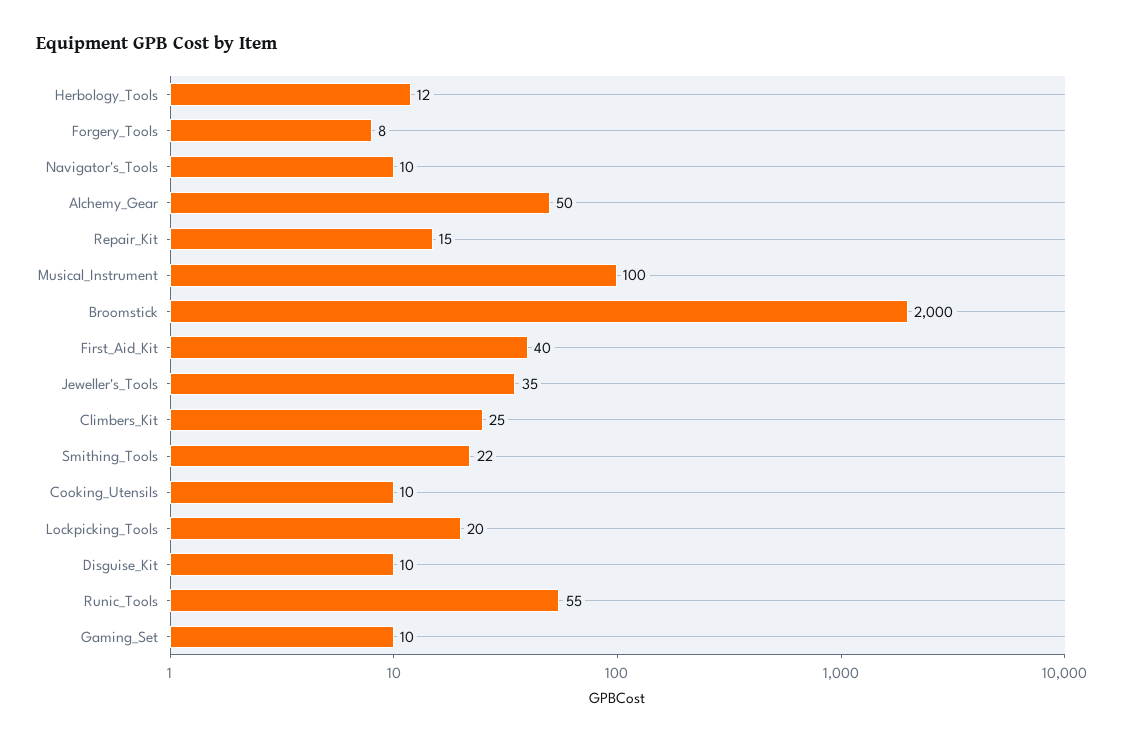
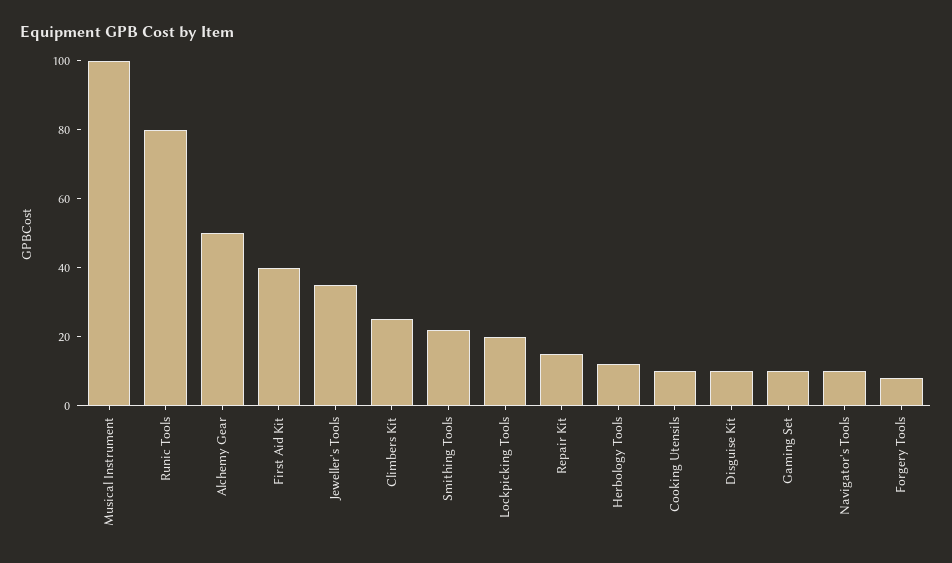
Broomstick: 2000 -> none
Runic_Tools: 55 -> 80

